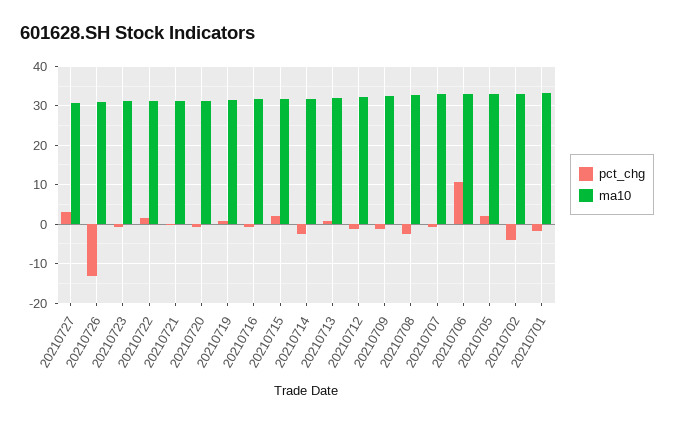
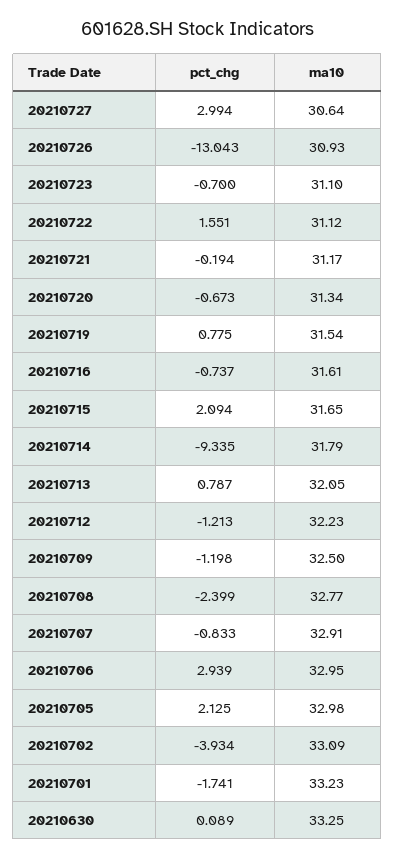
pct_chg, 20210714: -2 -> -9.335
pct_chg, 20210706: 10 -> 2.939
pct_chg, 20210630: none -> 0.089
ma10, 20210630: none -> 33.25

